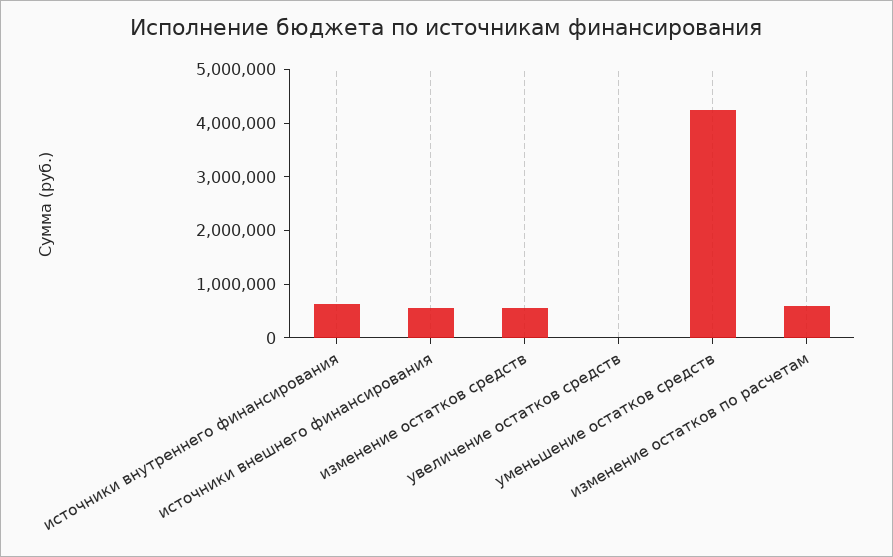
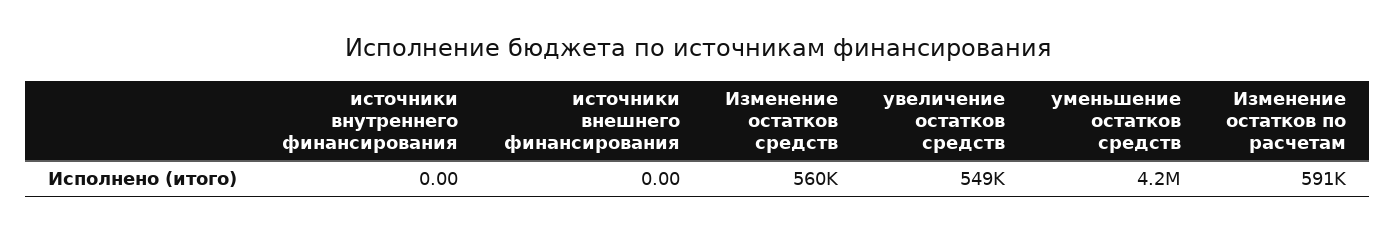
источники внутреннего финансирования: 600000 -> 0
источники внешнего финансирования: 600000 -> 0
увеличение остатков средств: 0 -> 549000

